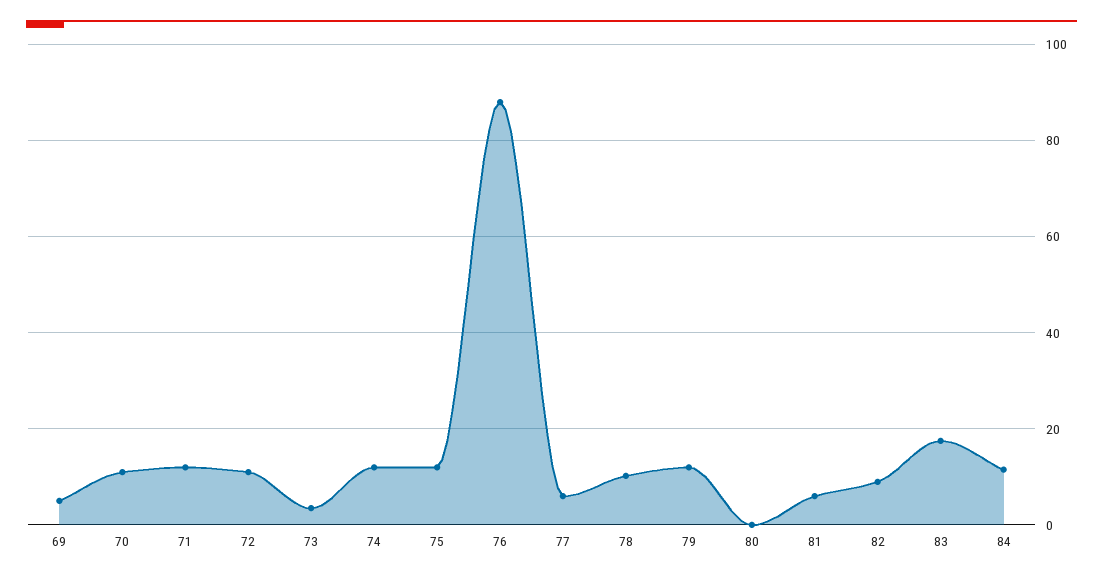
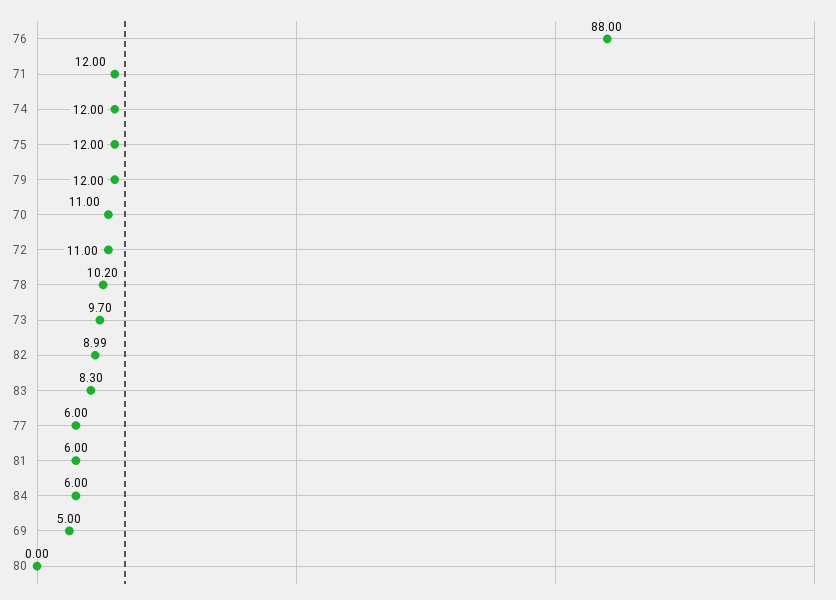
73: 4 -> 9.7
83: 18 -> 8.3
84: 12 -> 6

